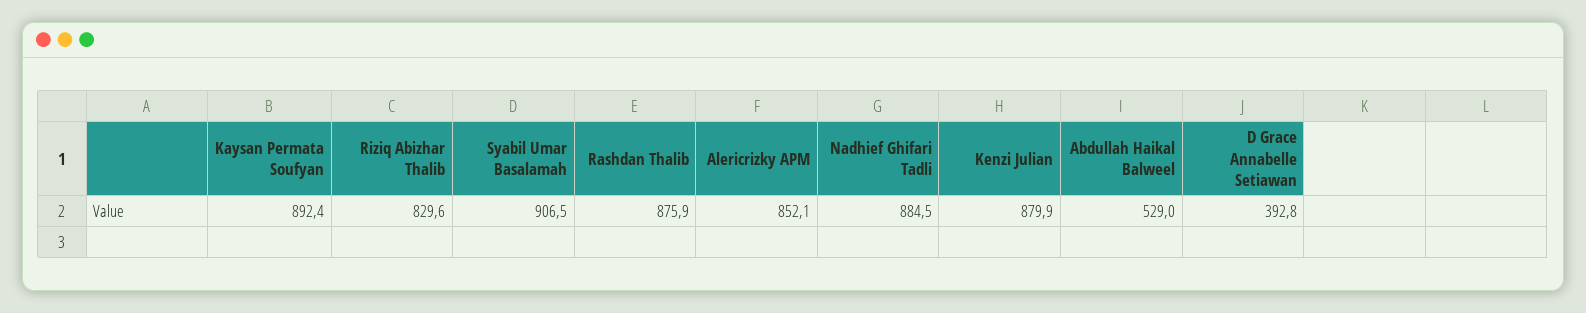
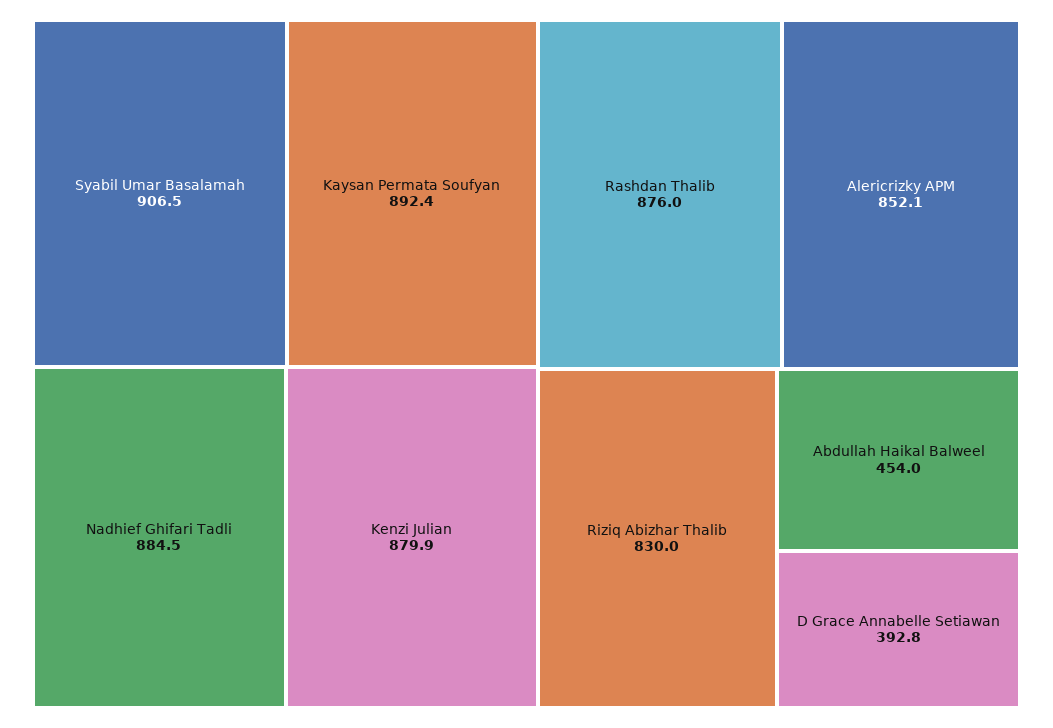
Riziq Abizhar Thalib: 829.6 -> 830
Rashdan Thalib: 875.9 -> 876
Abdullah Haikal Balweel: 529 -> 454

